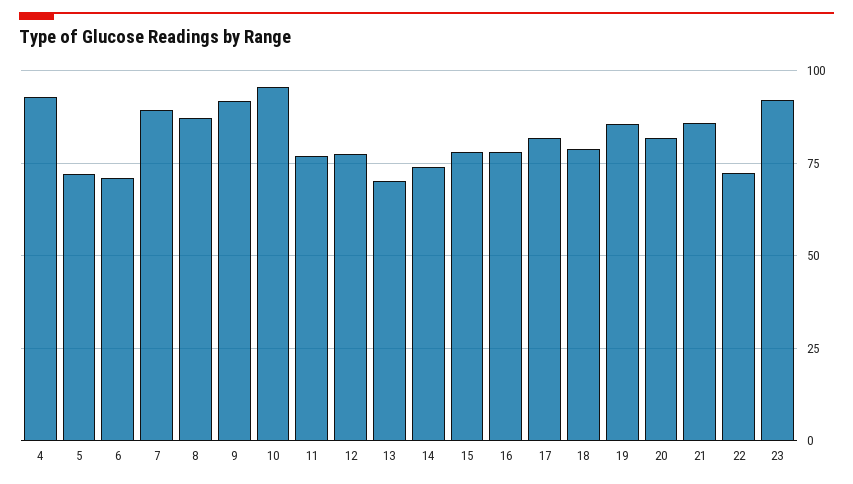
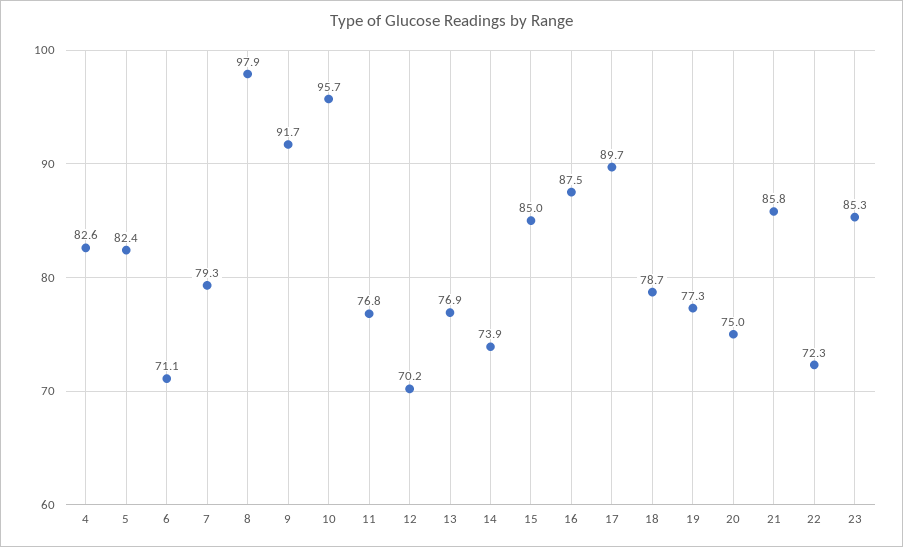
4: 92.5 -> 82.6
5: 72.5 -> 82.4
7: 90 -> 79.3
8: 87.5 -> 97.9
12: 77.5 -> 70.2
13: 70 -> 76.9
15: 77.5 -> 85
16: 77.5 -> 87.5
17: 82.5 -> 89.7
19: 85 -> 77.3
20: 82.5 -> 75
23: 92.5 -> 85.3

